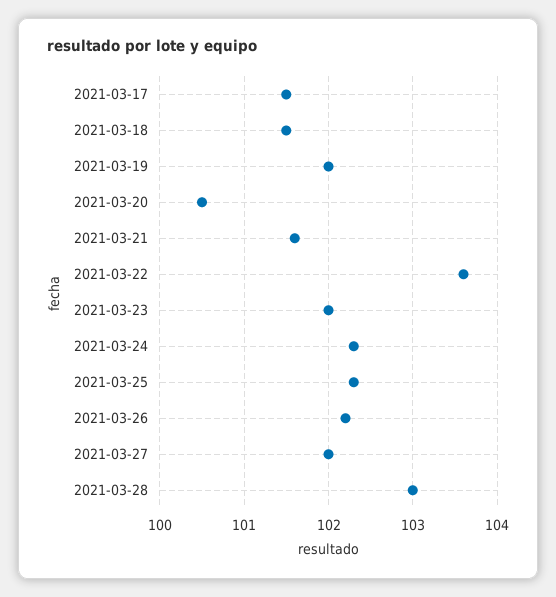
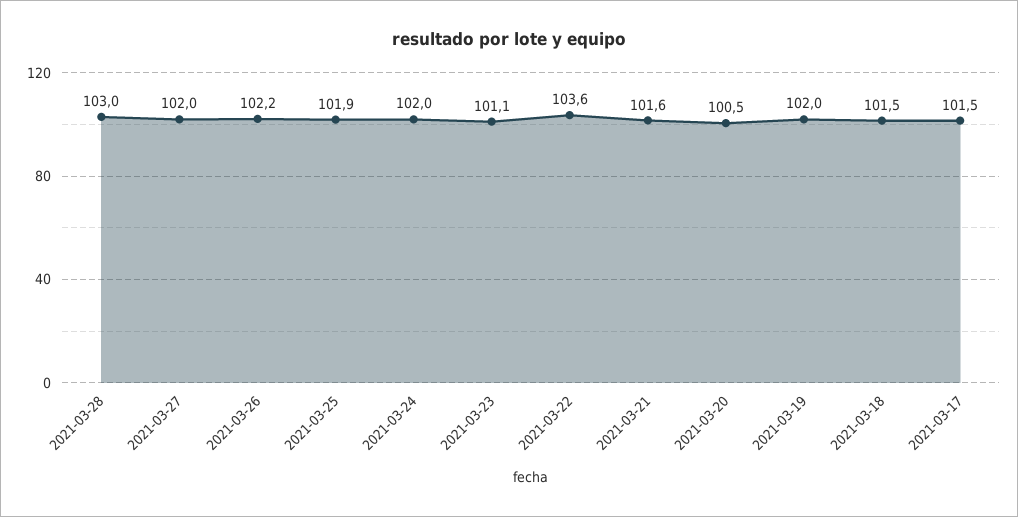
2021-03-23: 102 -> 101.1
2021-03-24: 102.3 -> 102
2021-03-25: 102.3 -> 101.9

